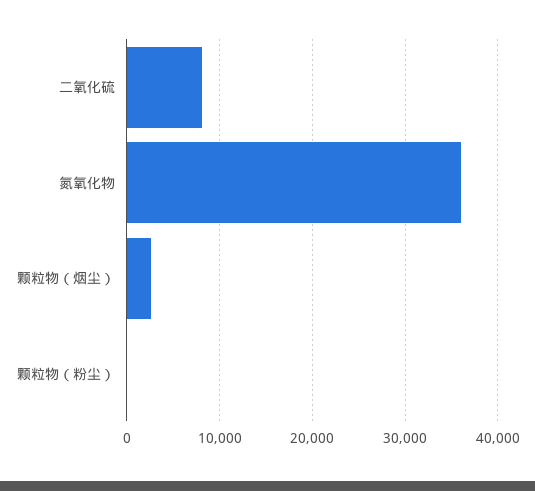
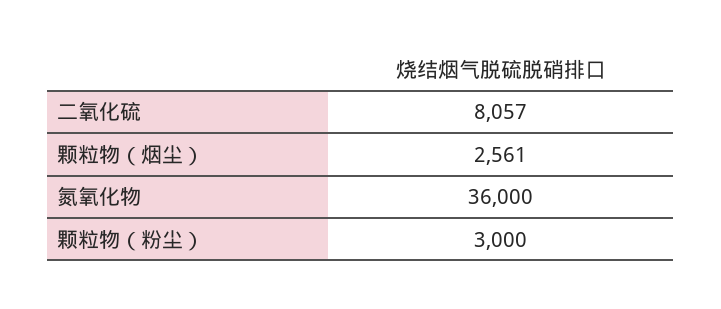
颗粒物（粉尘）: 0 -> 3000

